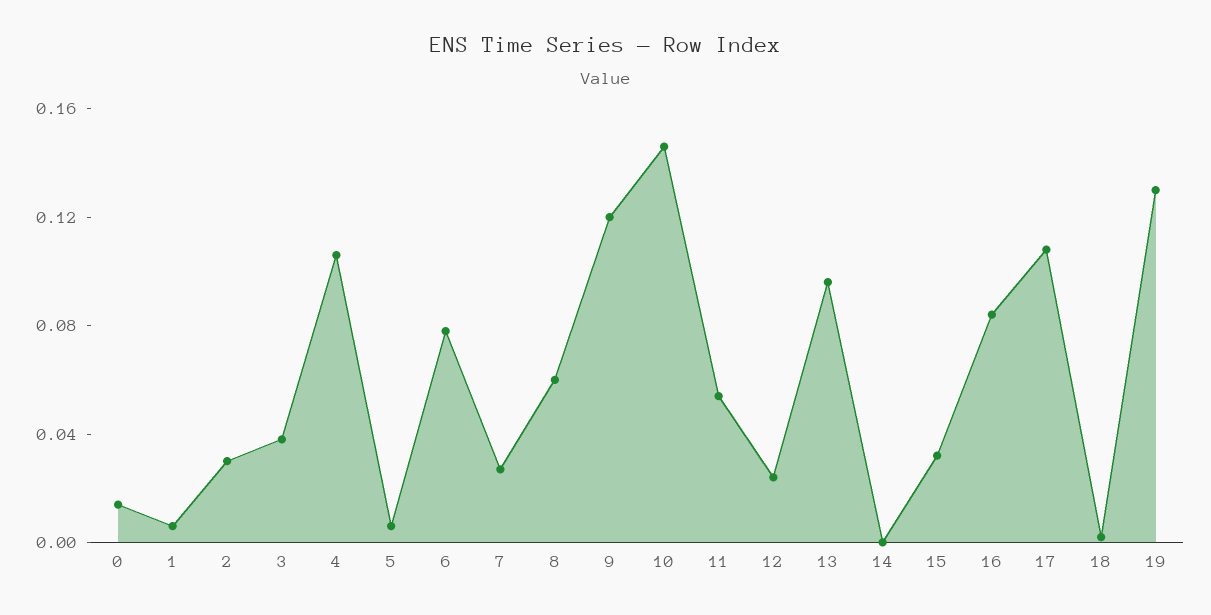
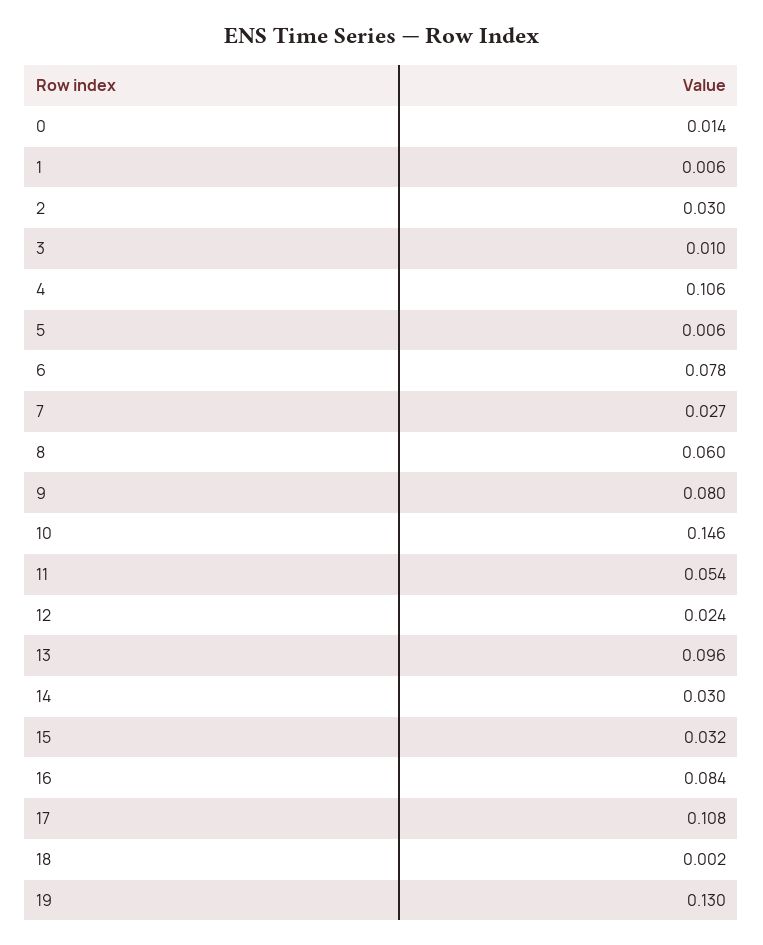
3: 0.04 -> 0.01
9: 0.12 -> 0.08
14: 0 -> 0.03

